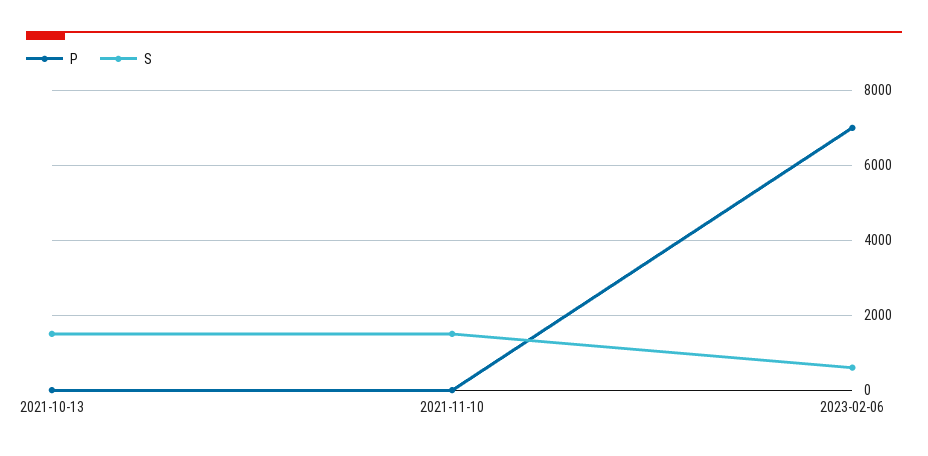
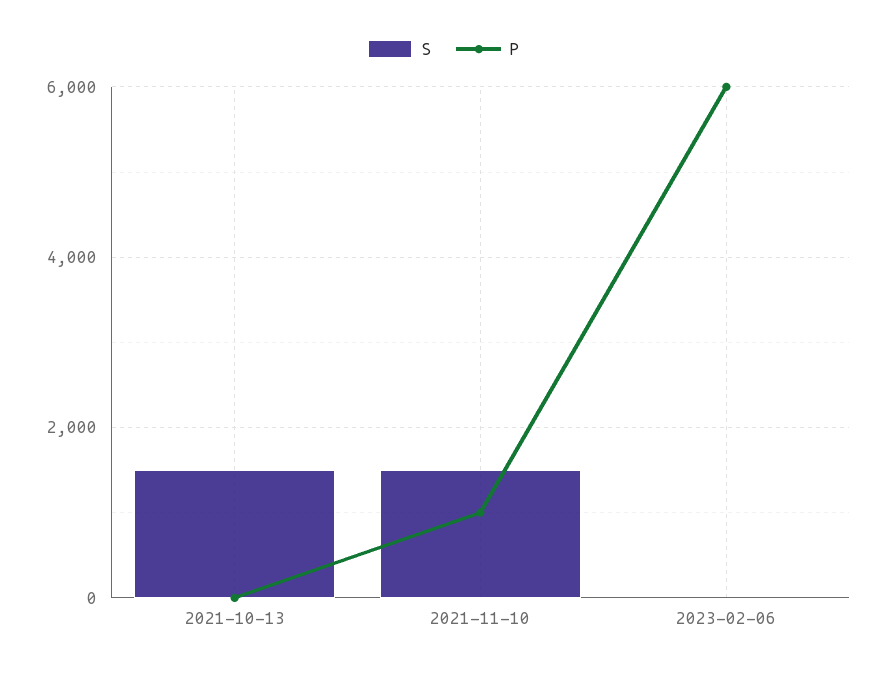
P, 2021-11-10: 0 -> 1000
P, 2023-02-06: 7000 -> 6000
S, 2023-02-06: 600 -> 0

